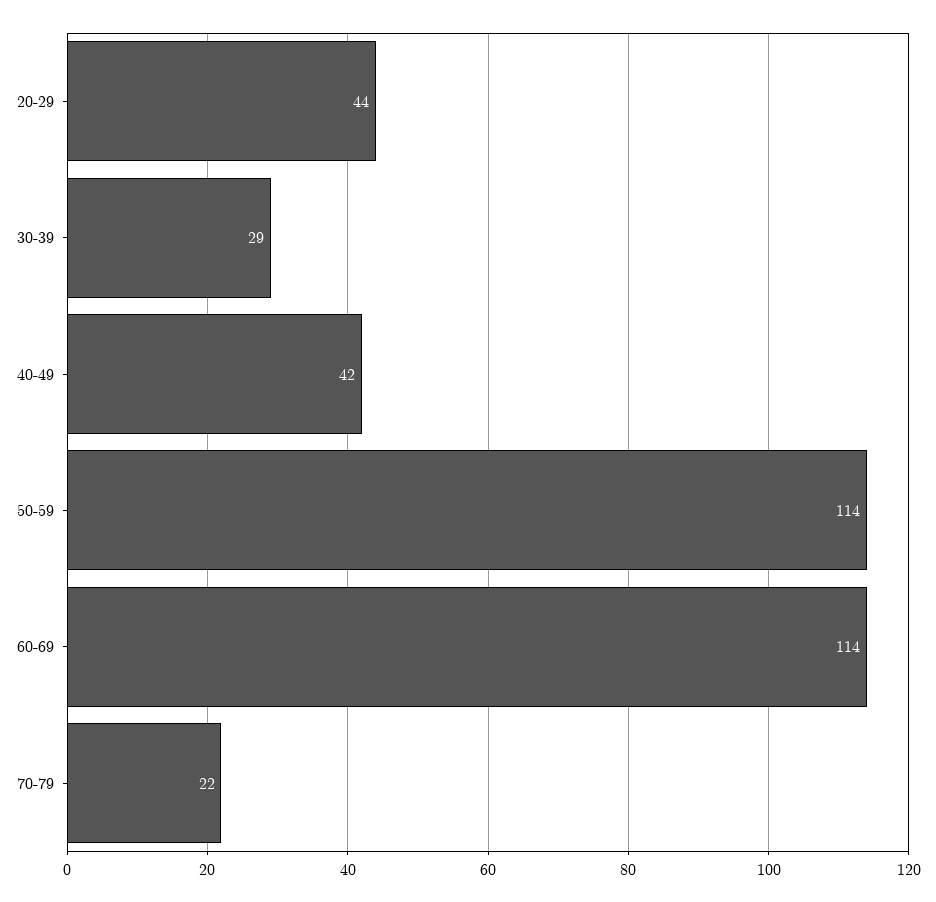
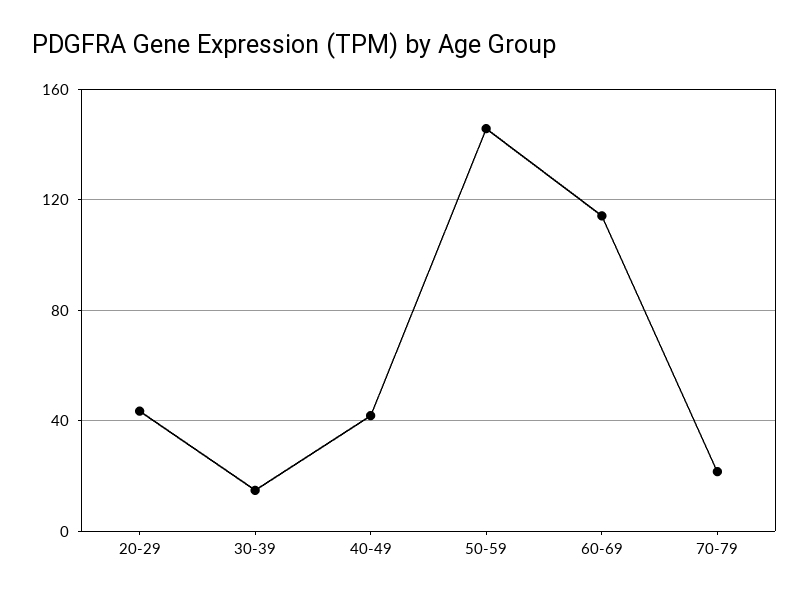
30-39: 29 -> 15
50-59: 114 -> 145

